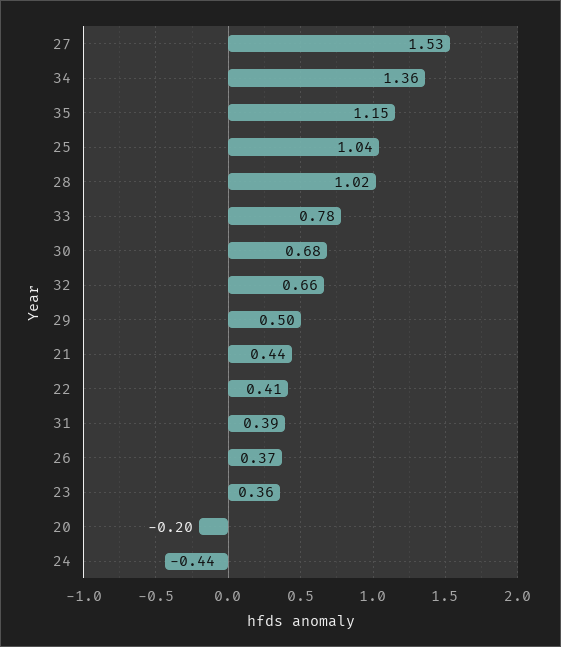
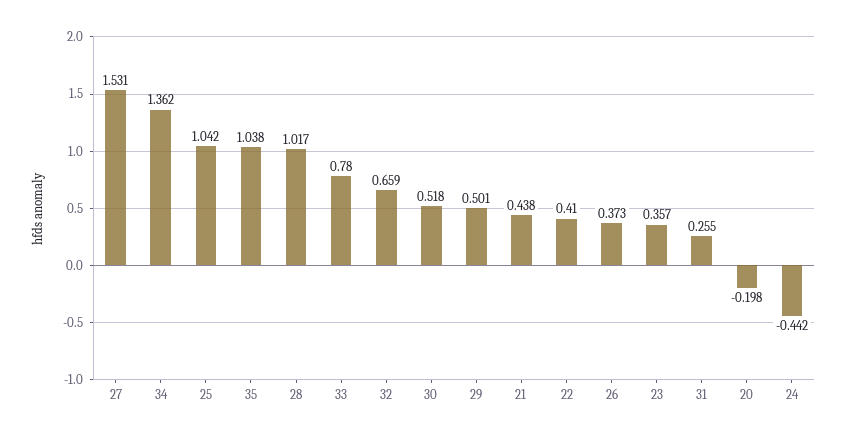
35: 1.15 -> 1.038
30: 0.68 -> 0.518
31: 0.39 -> 0.255

